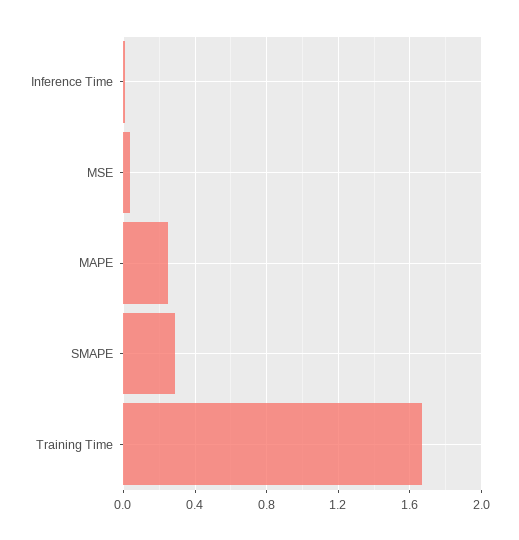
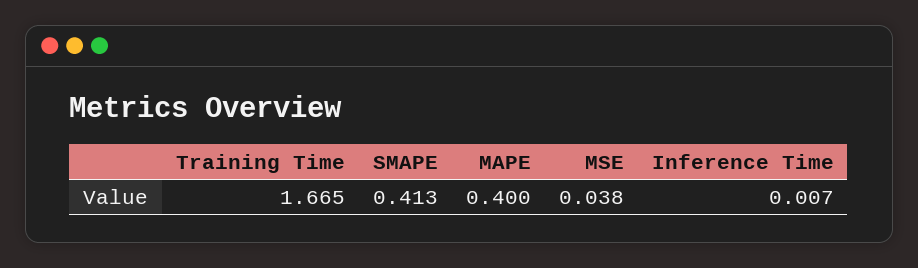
MAPE: 0.25 -> 0.4
SMAPE: 0.3 -> 0.413

